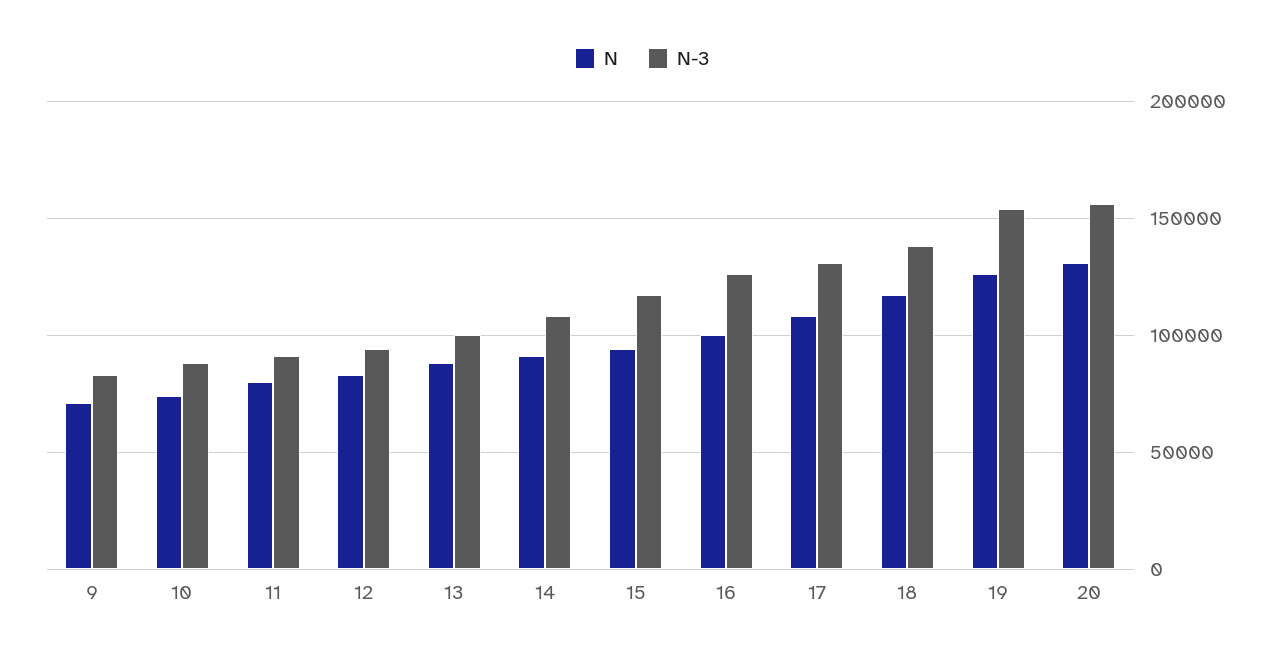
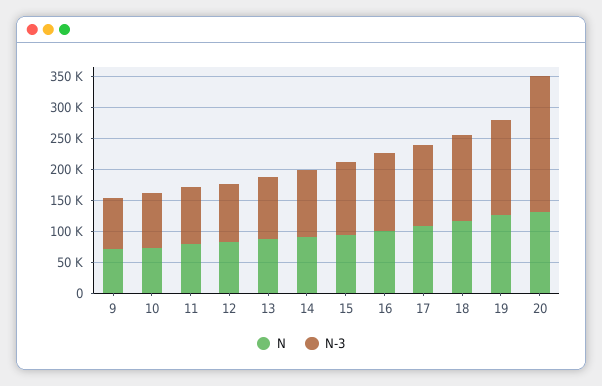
N-3, 20: 155000 -> 225000

